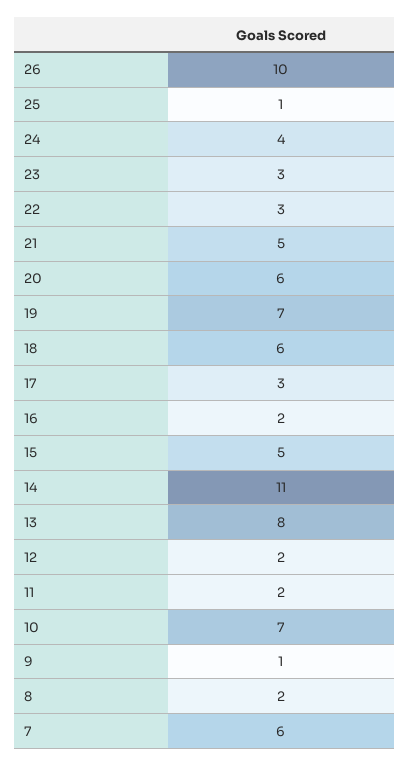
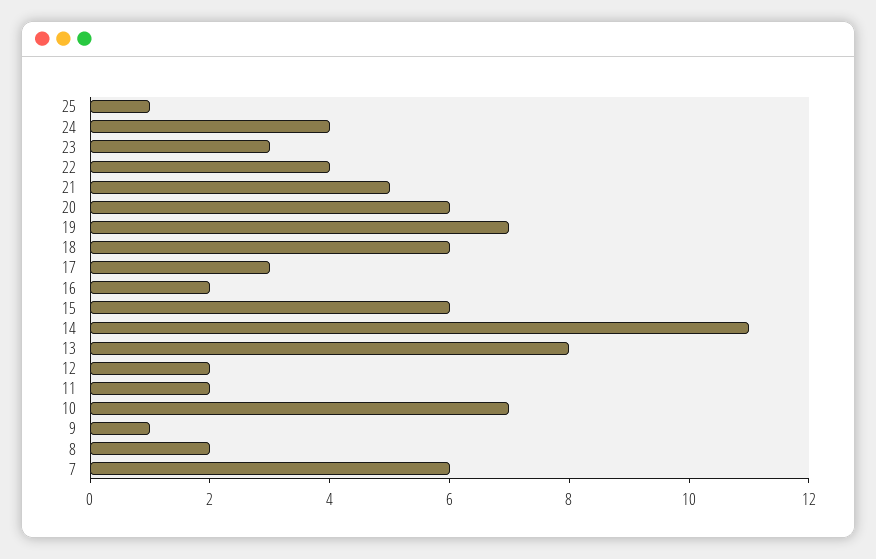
26: 10 -> none
22: 3 -> 4
15: 5 -> 6

